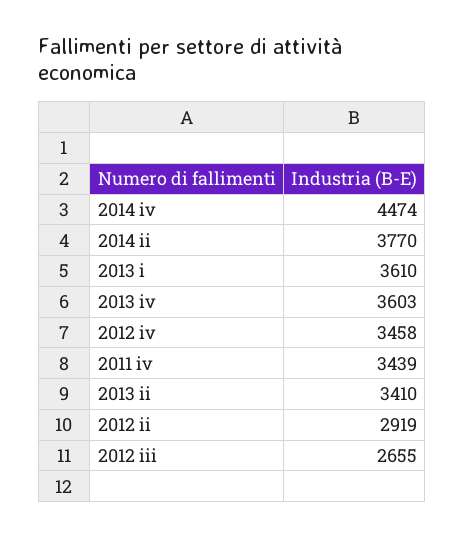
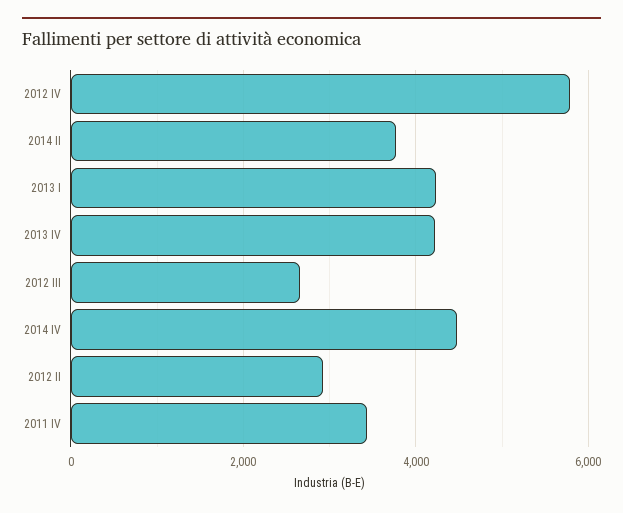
2013 i: 3610 -> 4200
2013 iv: 3603 -> 4200
2012 iv: 3458 -> 5800
2013 ii: 3410 -> none

